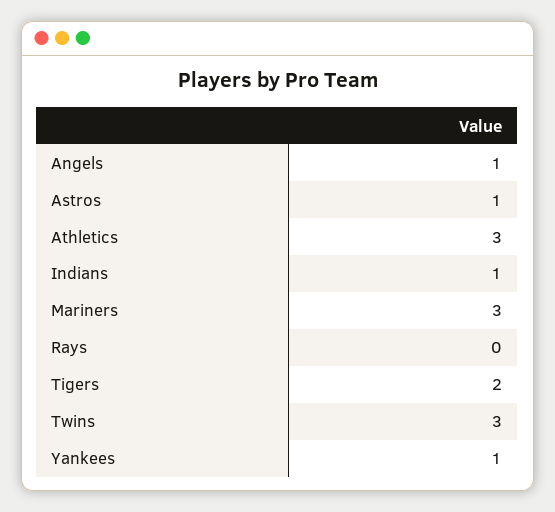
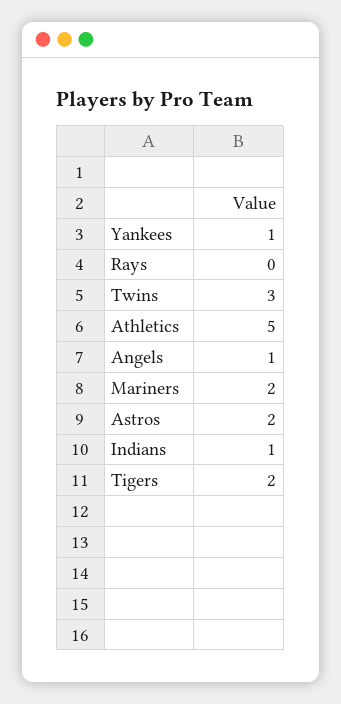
Astros: 1 -> 2
Athletics: 3 -> 5
Mariners: 3 -> 2

